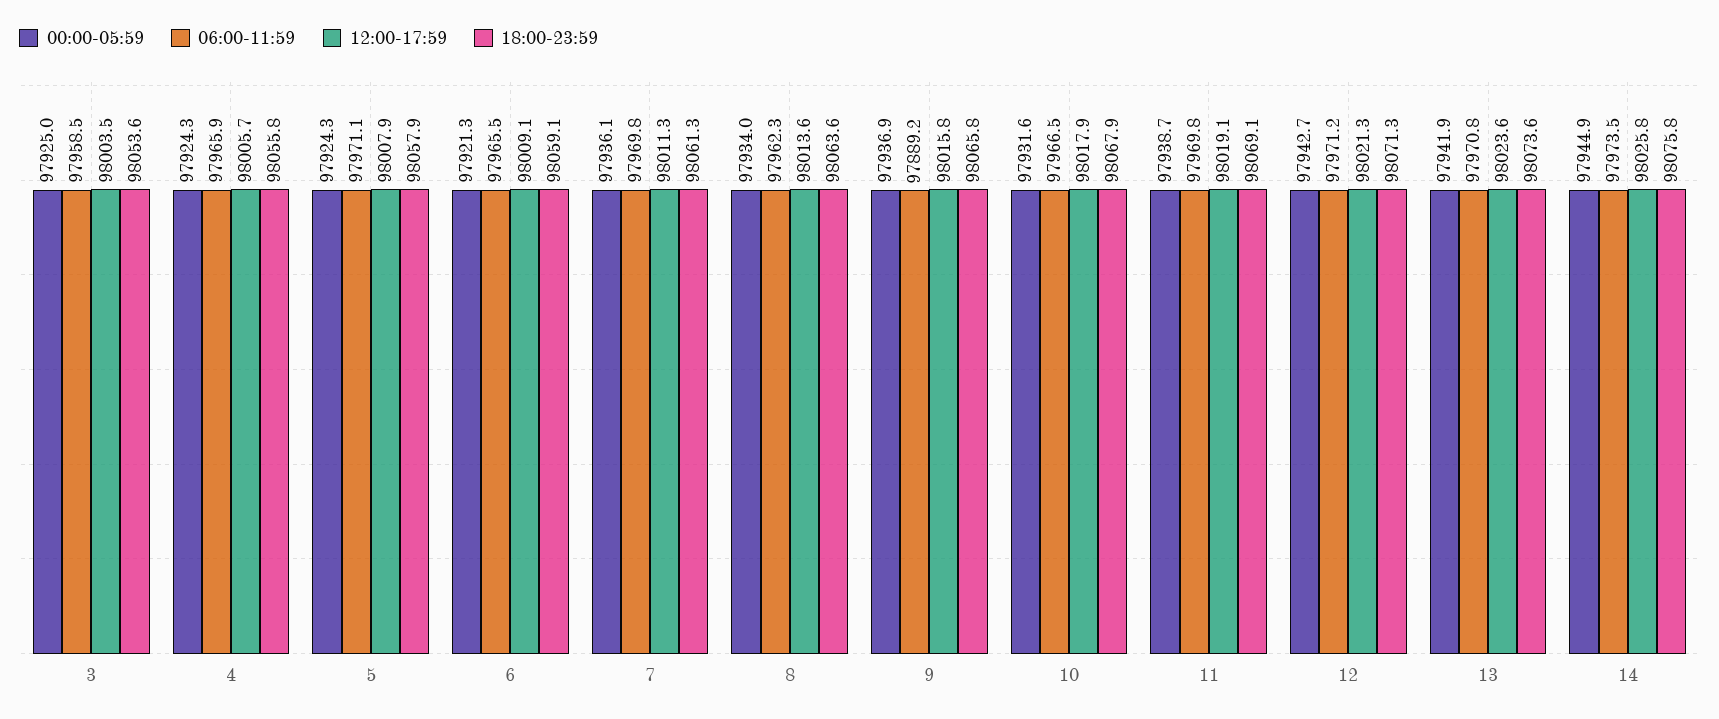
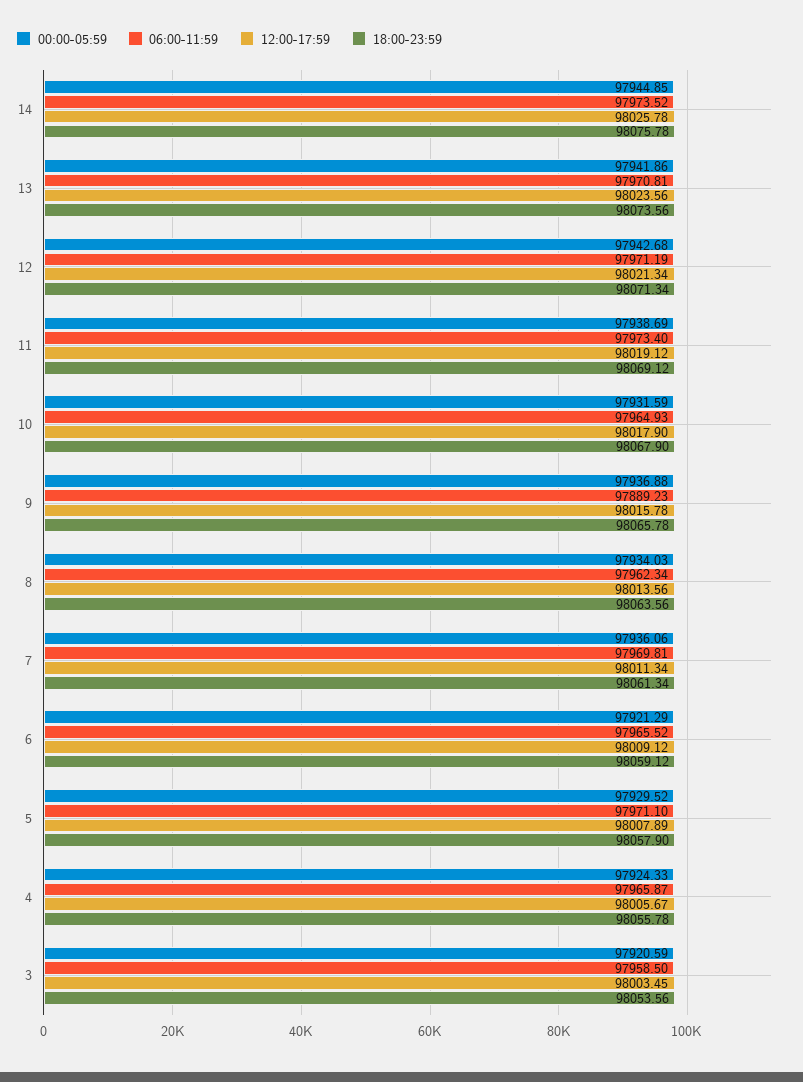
00:00-05:59, 3: 97925 -> 97920.59
00:00-05:59, 5: 97924.3 -> 97929.52
06:00-11:59, 10: 97966.5 -> 97964.93
06:00-11:59, 11: 97969.8 -> 97973.4

